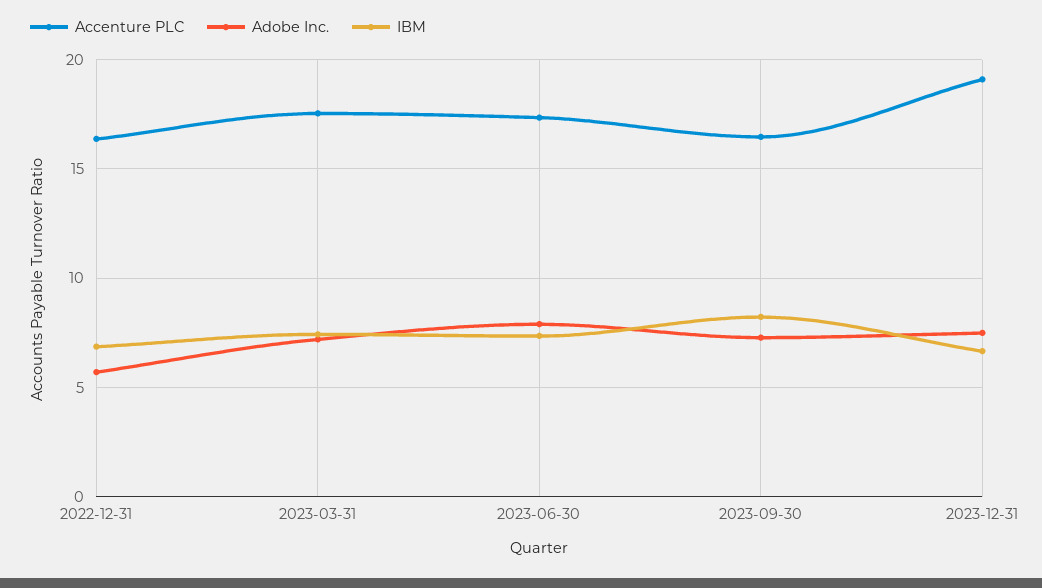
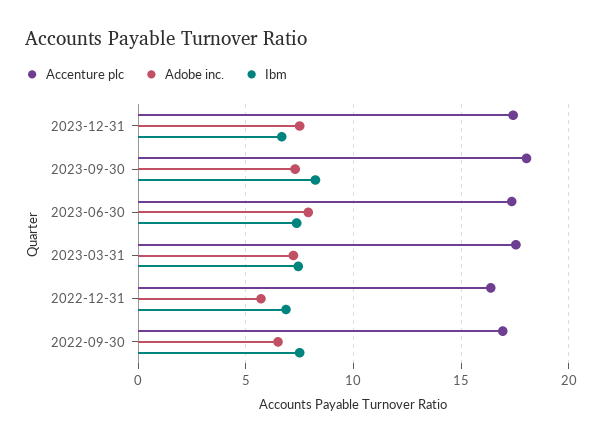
Accenture PLC, 2023-09-30: 16.5 -> 18
Accenture PLC, 2023-12-31: 19 -> 17.5
Accenture PLC, 2022-09-30: none -> 17
Adobe Inc., 2022-09-30: none -> 6.5
IBM, 2022-09-30: none -> 7.5

